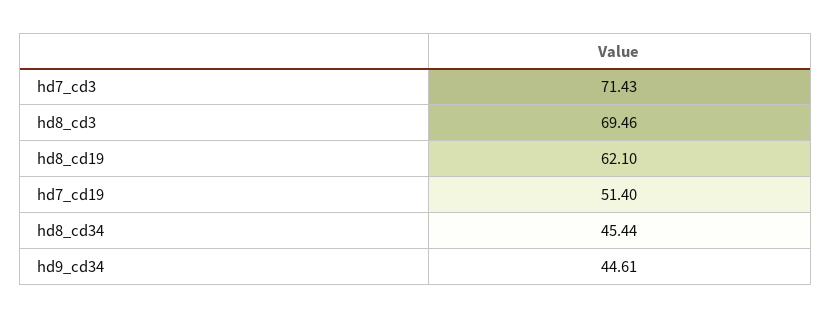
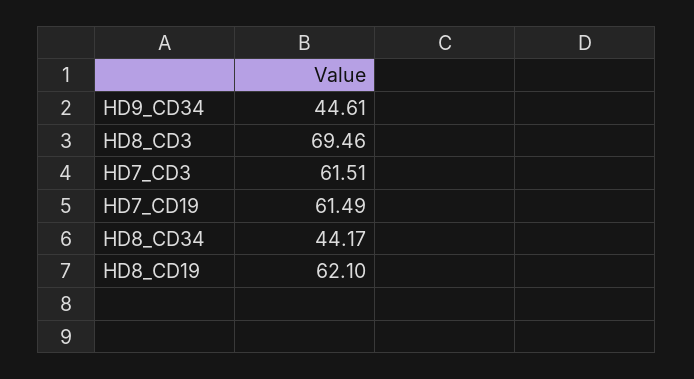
hd7_cd3: 71.43 -> 61.51
hd7_cd19: 51.4 -> 61.49
hd8_cd34: 45.44 -> 44.17

